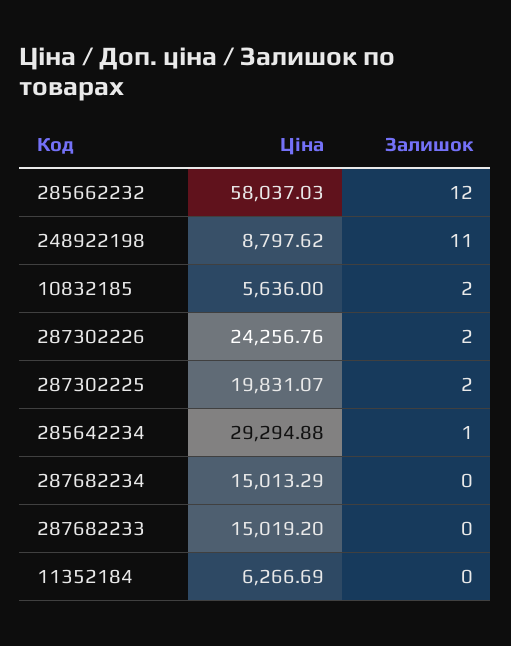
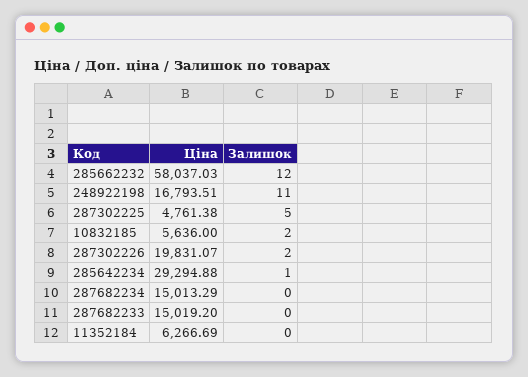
Ціна, 248922198: 8797.62 -> 16793.51
Ціна, 287302226: 24256.76 -> 19831.07
Ціна, 287302225: 19831.07 -> 4761.38
Залишок, 287302225: 2 -> 5

